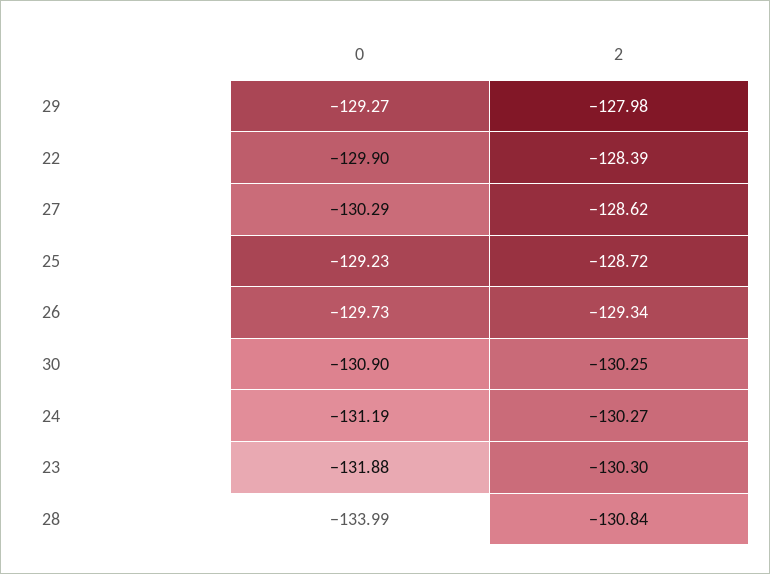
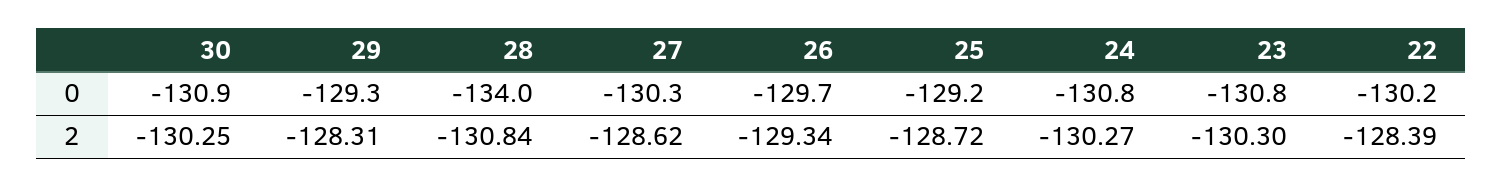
2, 29: -127.98 -> -128.31
0, 22: -129.9 -> -130.2
0, 24: -131.19 -> -130.8
0, 23: -131.88 -> -130.8

